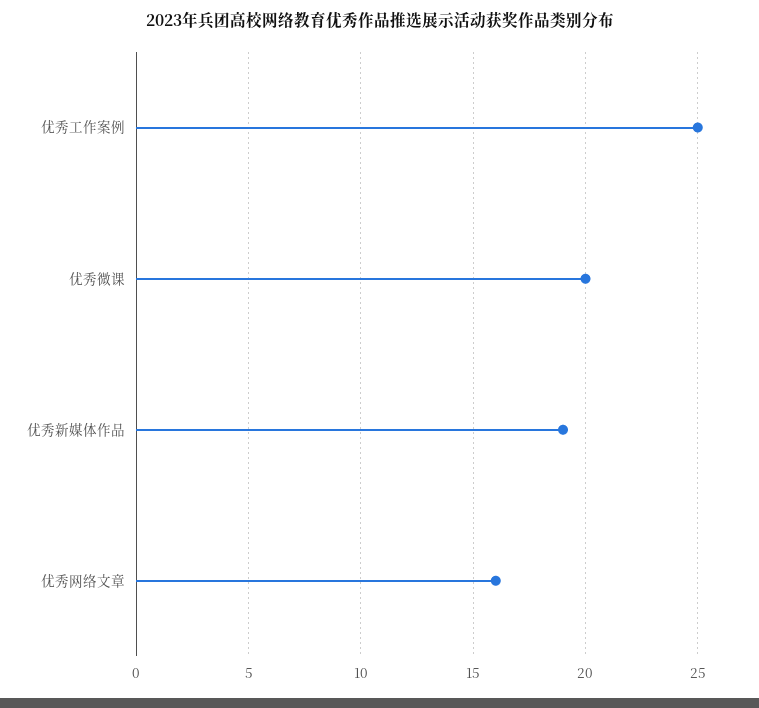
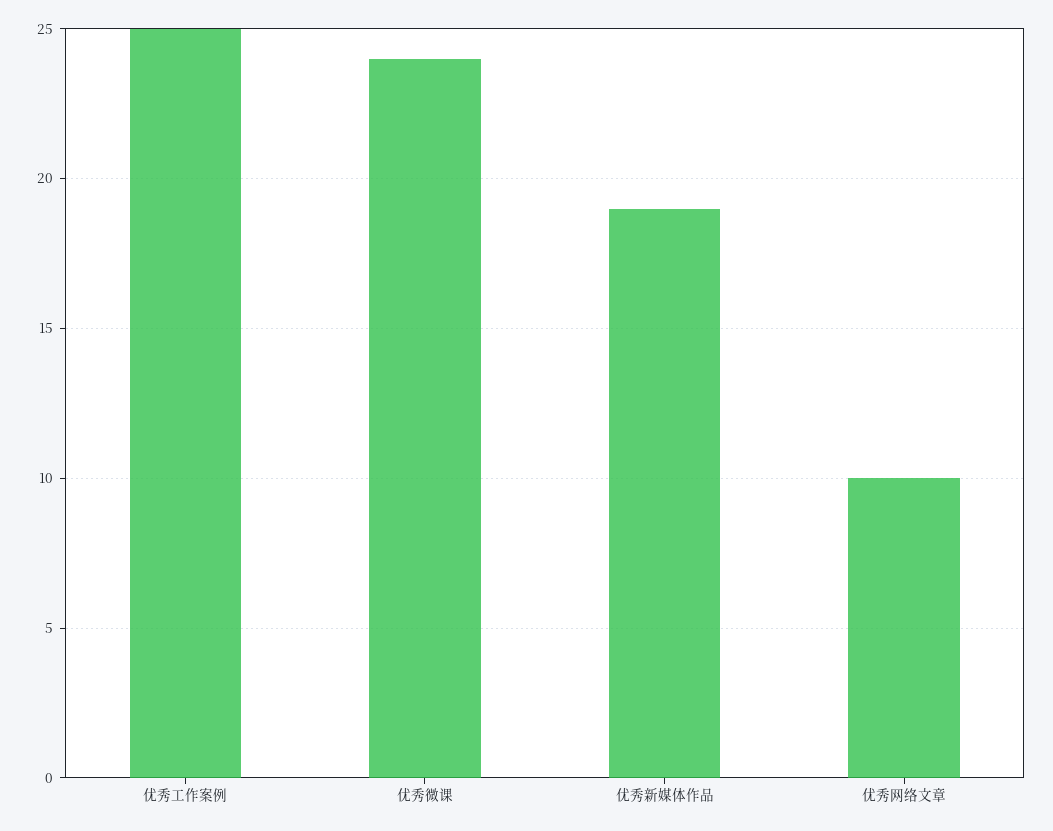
优秀微课: 20 -> 24
优秀网络文章: 16 -> 10

